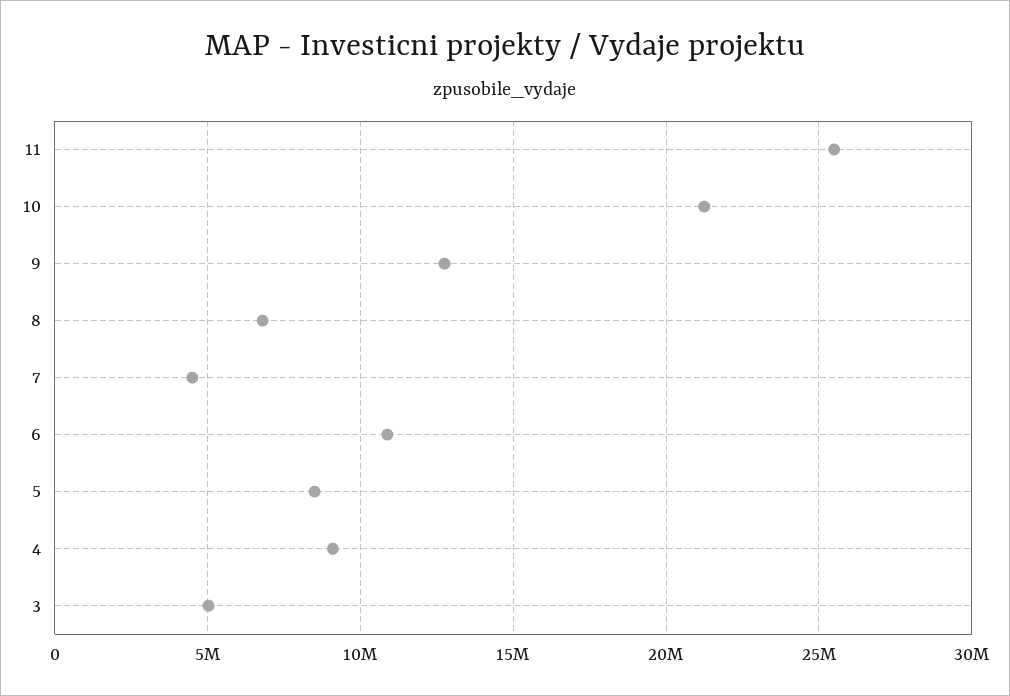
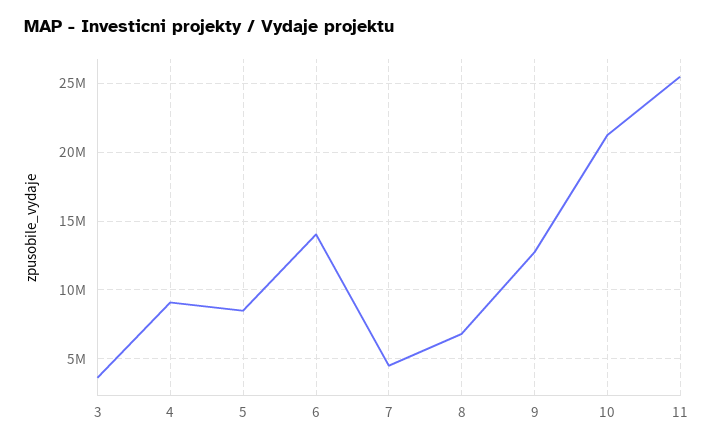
6: 11000000 -> 14000000
3: 5000000 -> 3500000

